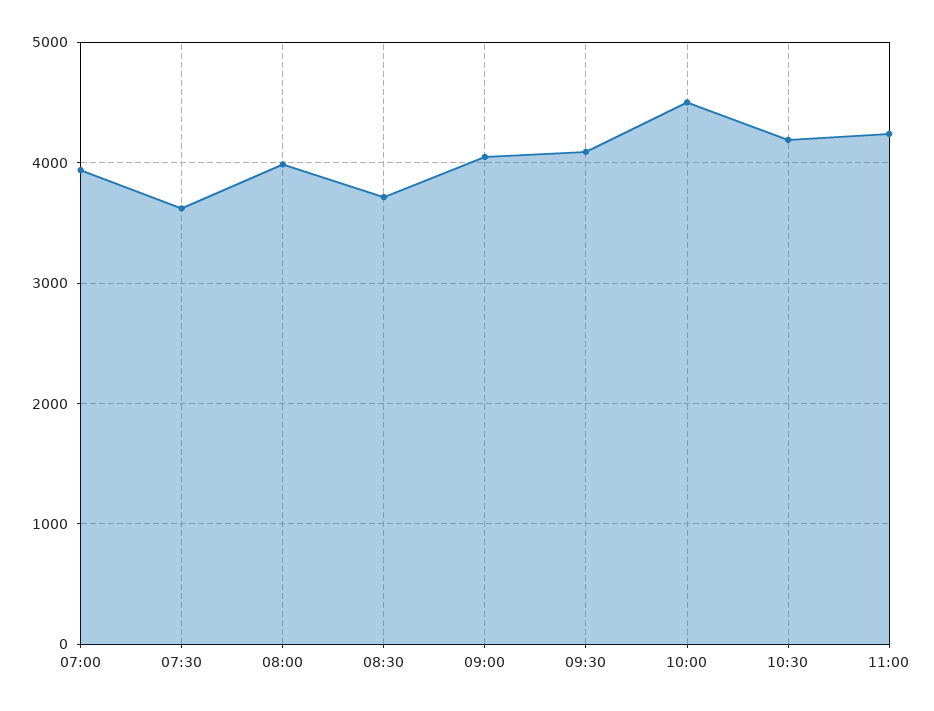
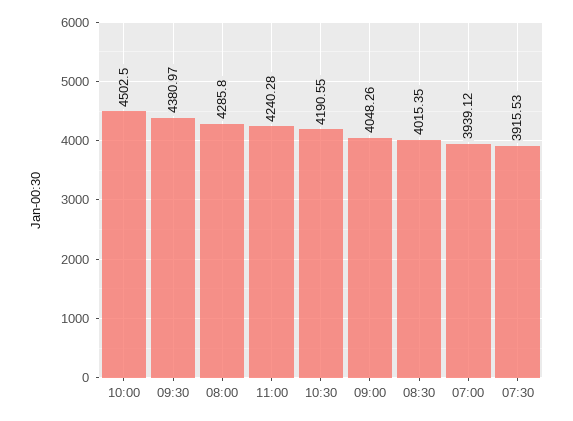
07:30: 3600 -> 3915.53
08:00: 4000 -> 4285.8
08:30: 3700 -> 4015.35
09:30: 4100 -> 4380.97

